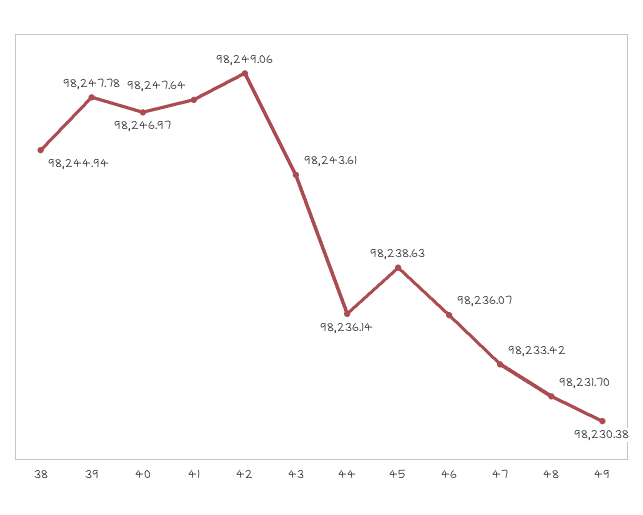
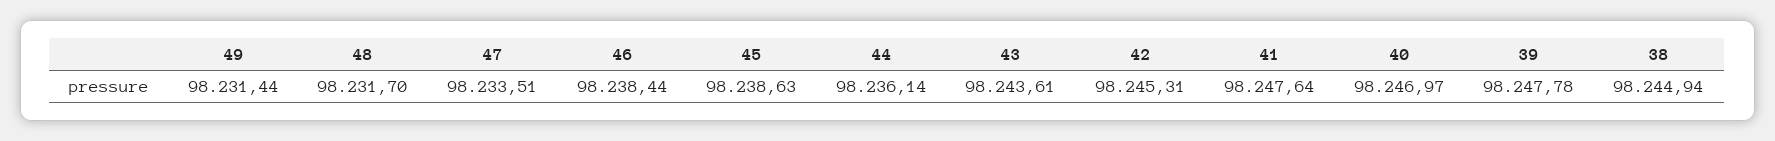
42: 98249.06 -> 98245.31
46: 98236.07 -> 98238.44
47: 98233.42 -> 98233.51
49: 98230.38 -> 98231.44

